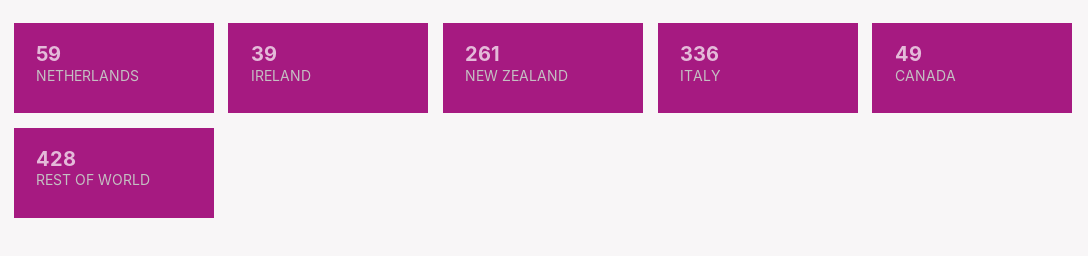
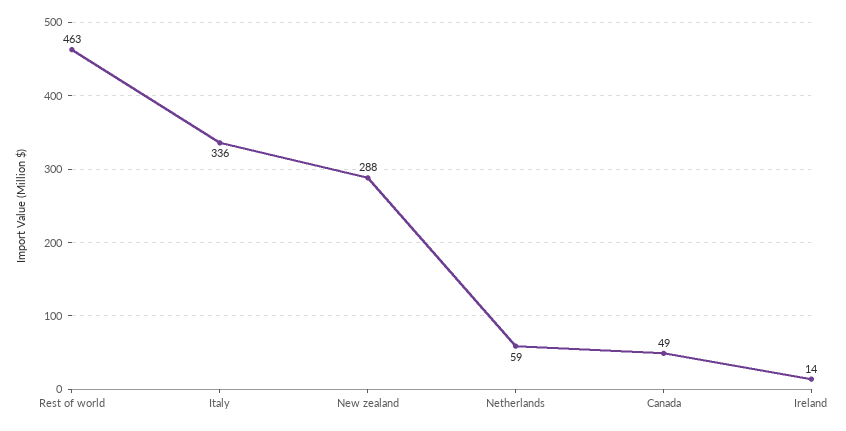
IRELAND: 39 -> 14
NEW ZEALAND: 261 -> 288
REST OF WORLD: 428 -> 463

